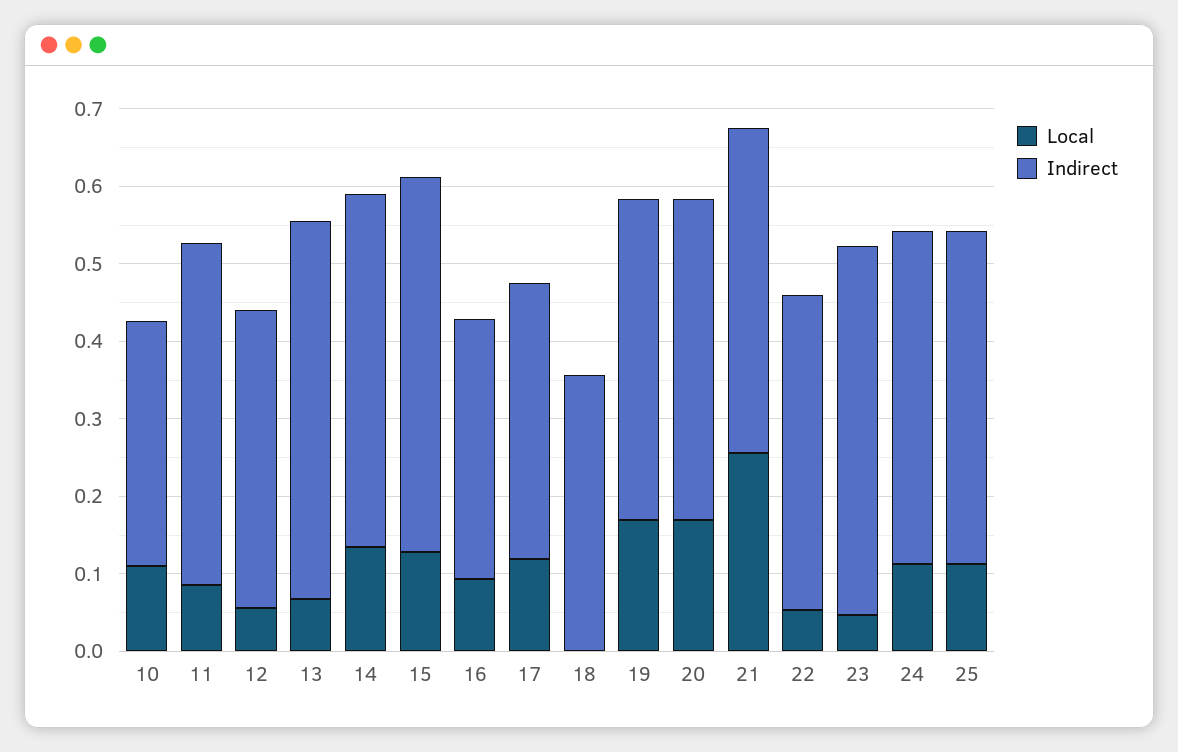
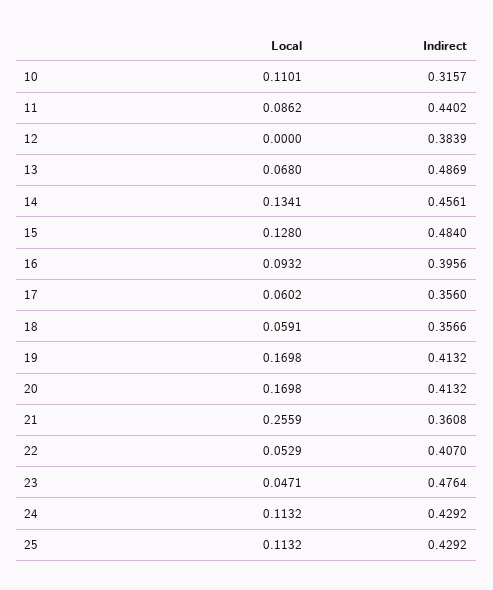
Local, 12: 0.06 -> 0
Indirect, 16: 0.34 -> 0.3956
Local, 17: 0.12 -> 0.0602
Local, 18: 0 -> 0.0591
Indirect, 21: 0.42 -> 0.3608

